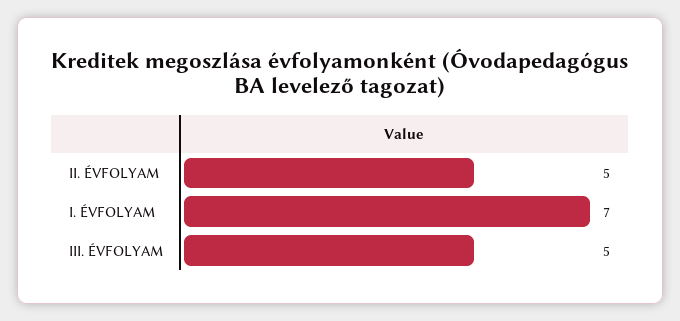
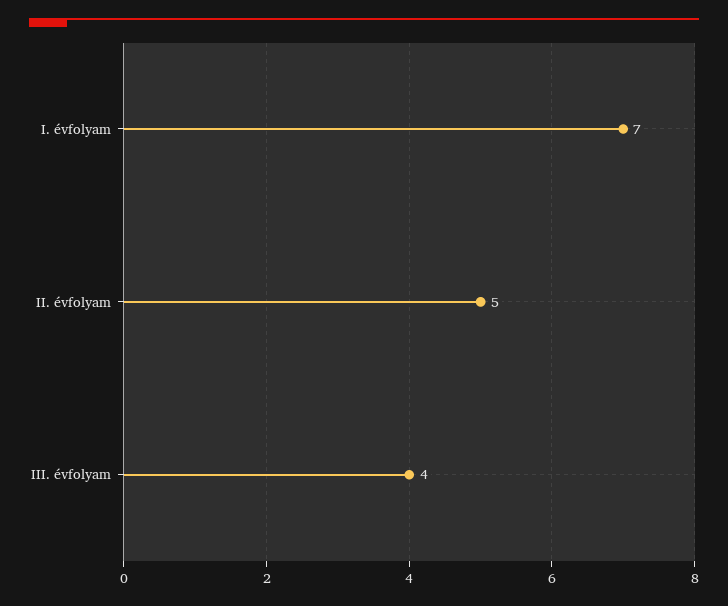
III. ÉVFOLYAM: 5 -> 4

